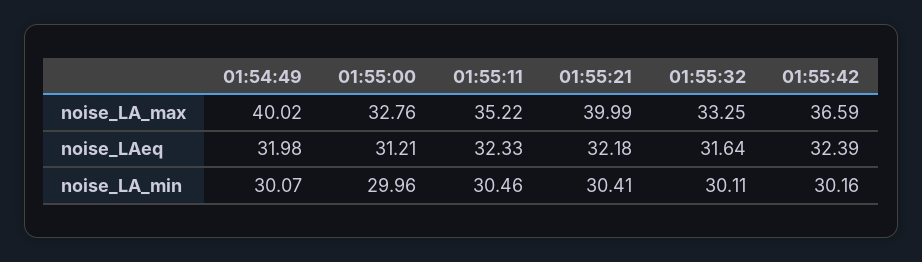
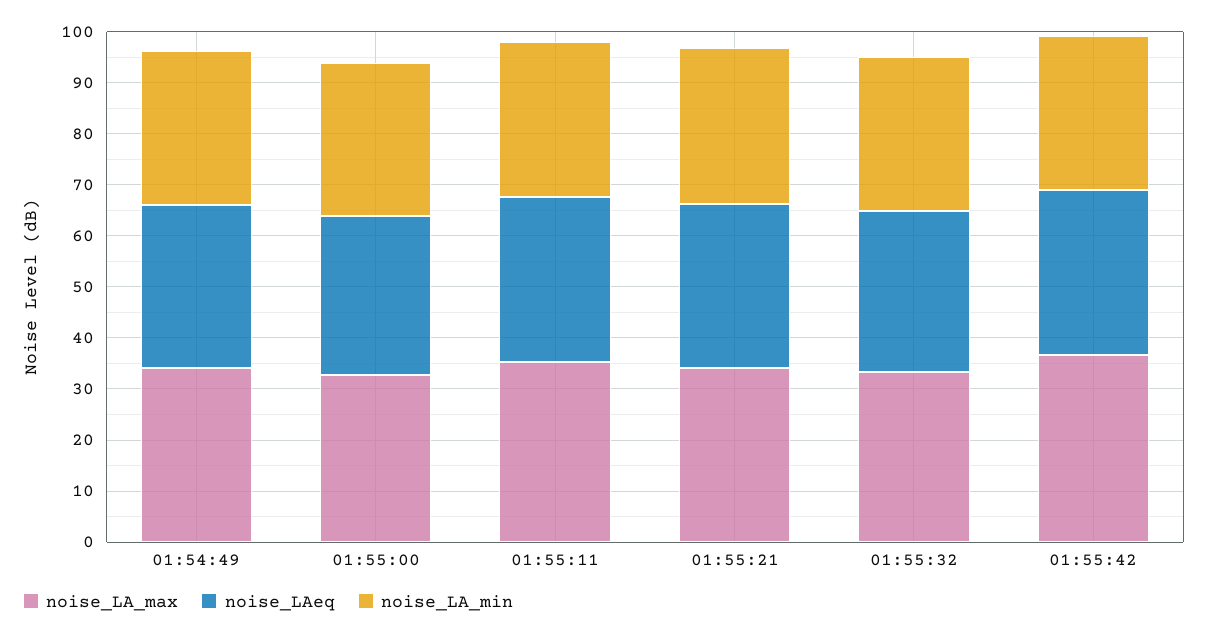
noise_LA_max, 01:54:49: 40.02 -> 34
noise_LA_max, 01:55:21: 39.99 -> 34

